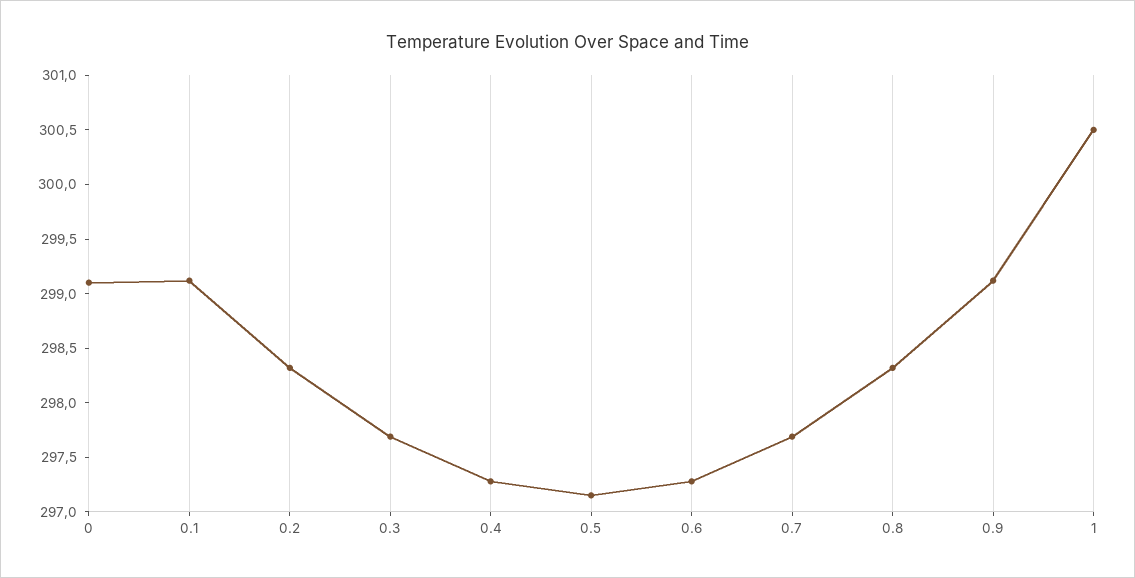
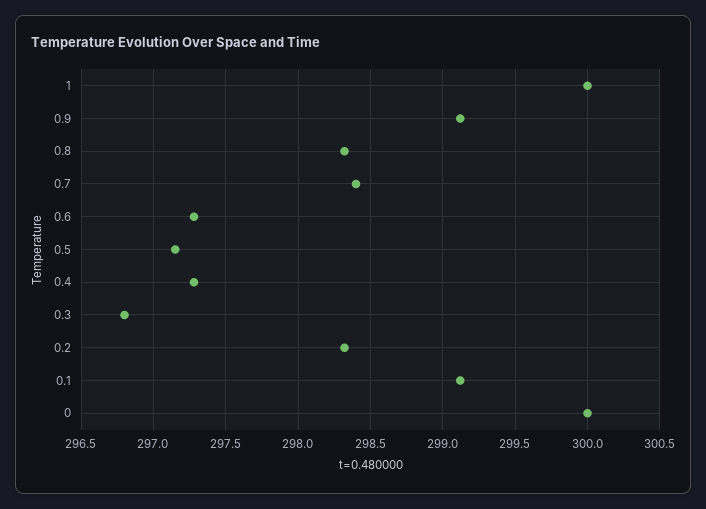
0: 299.1 -> 300
0.3: 297.7 -> 296.8
0.7: 297.7 -> 298.4
1: 300.5 -> 300

